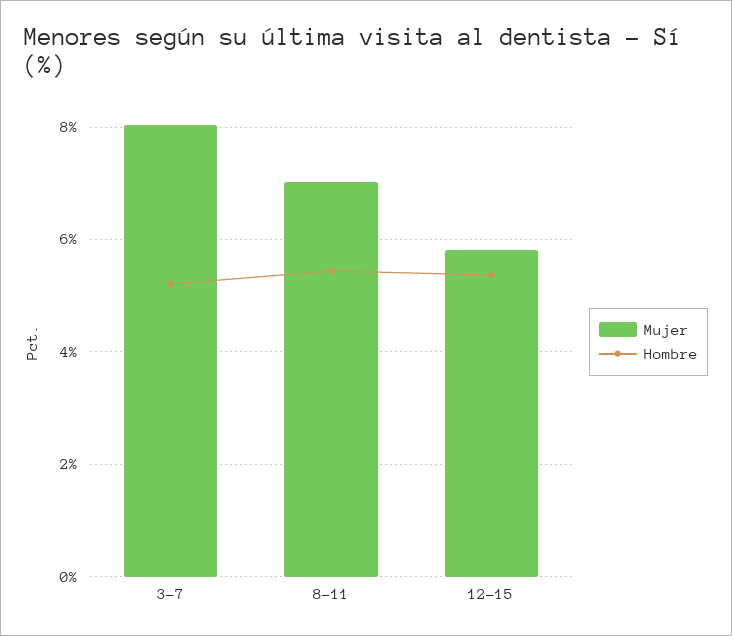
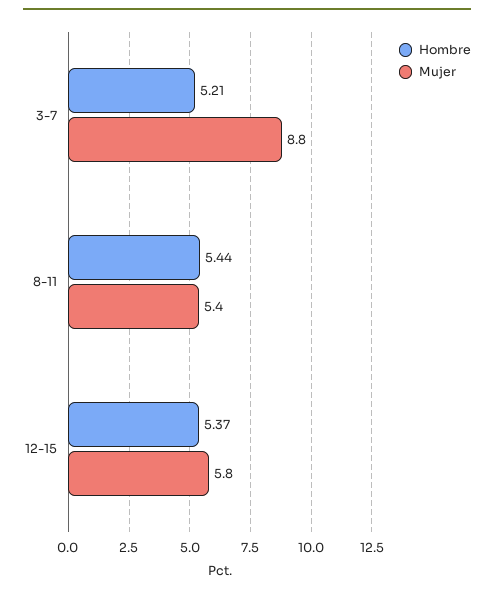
Mujer, 3-7: 8 -> 8.8
Mujer, 8-11: 7 -> 5.4

